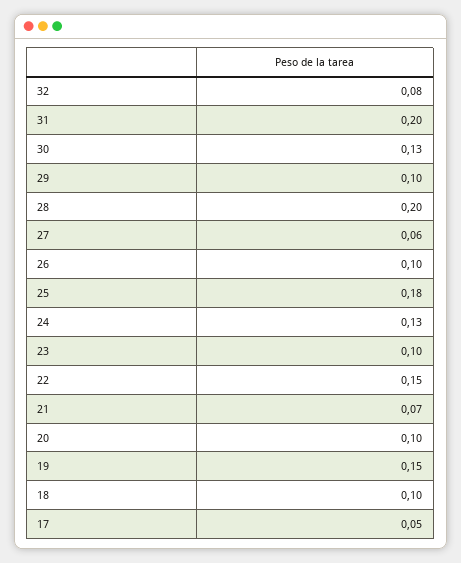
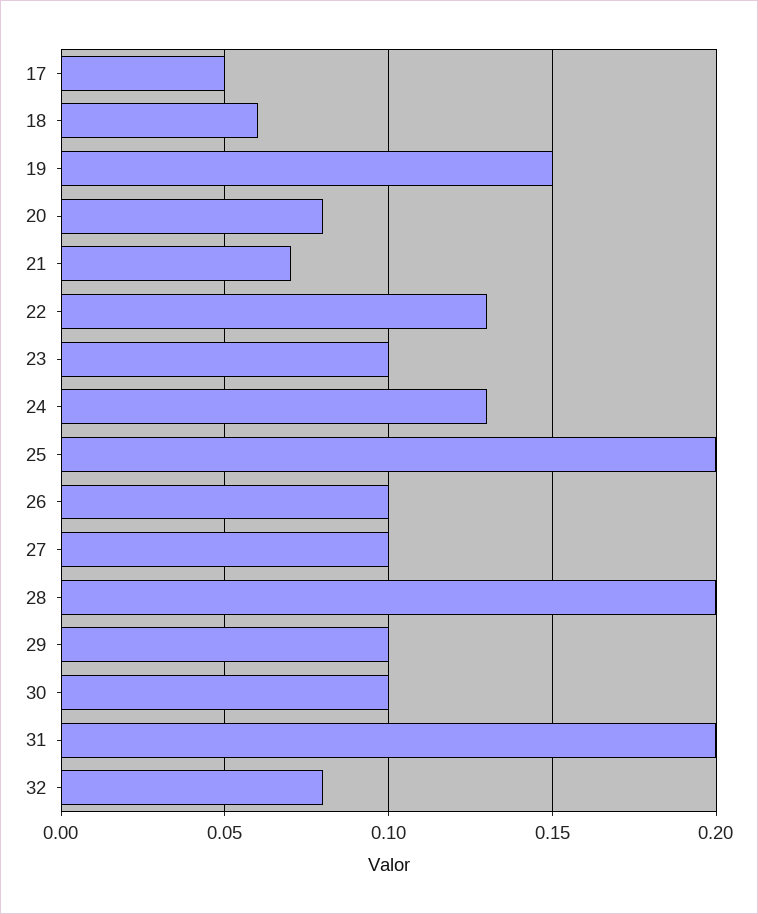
30: 0.13 -> 0.1
27: 0.06 -> 0.1
25: 0.18 -> 0.2
22: 0.15 -> 0.13
20: 0.1 -> 0.08
18: 0.1 -> 0.06

